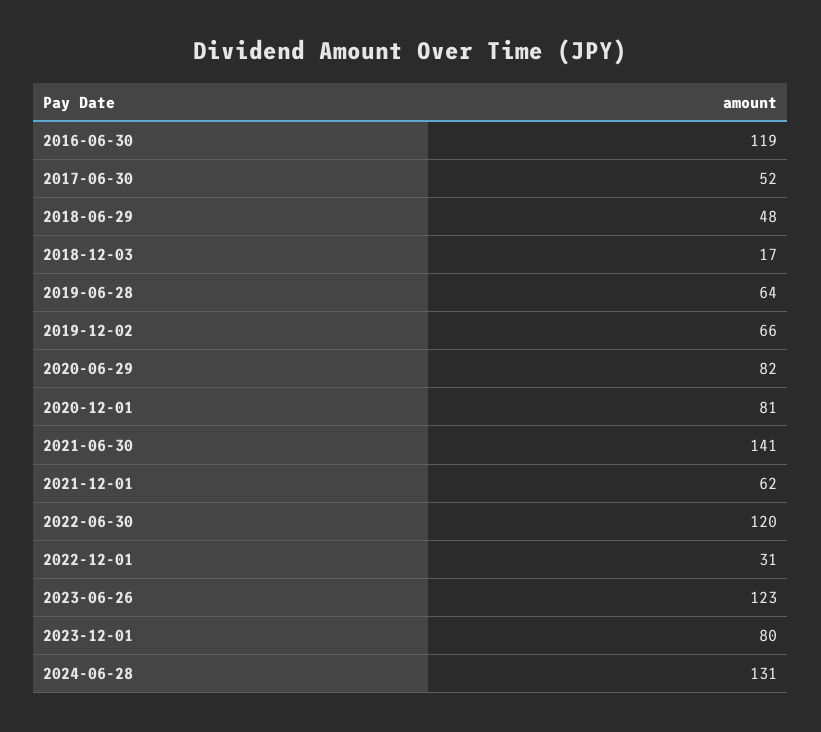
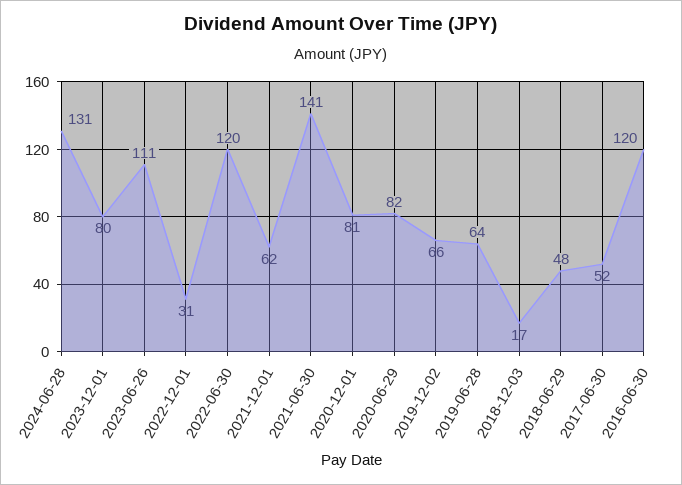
2016-06-30: 119 -> 120
2023-06-26: 123 -> 111

